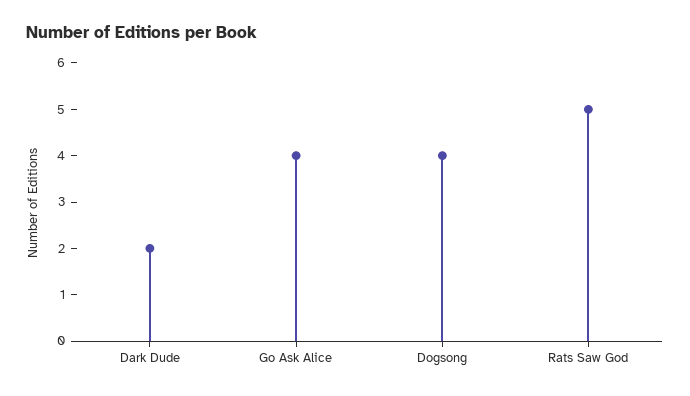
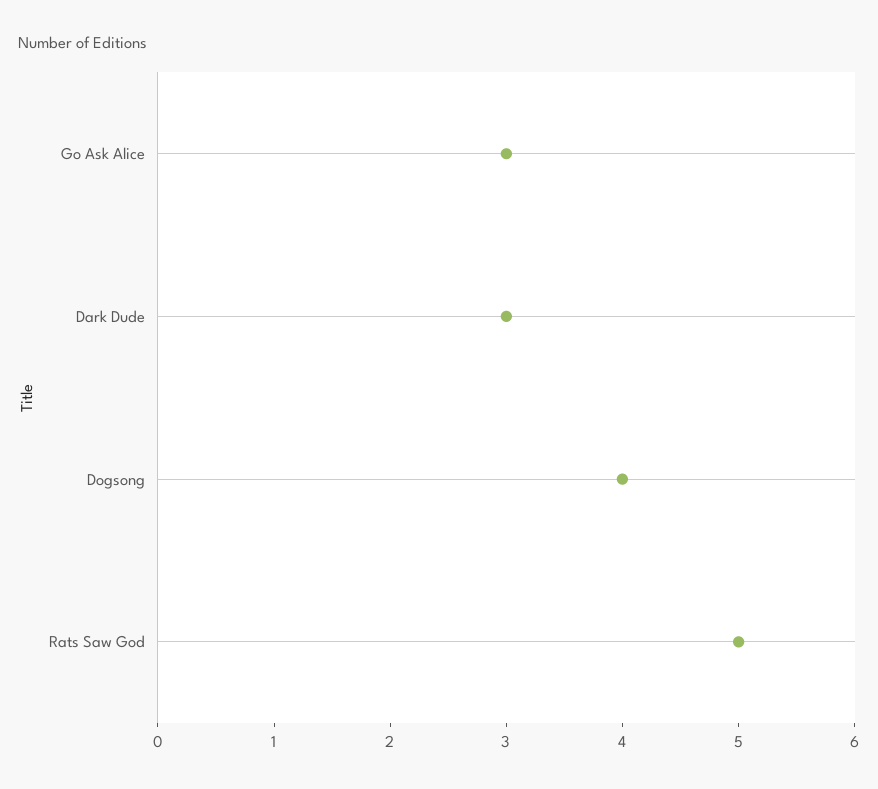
Dark Dude: 2 -> 3
Go Ask Alice: 4 -> 3

